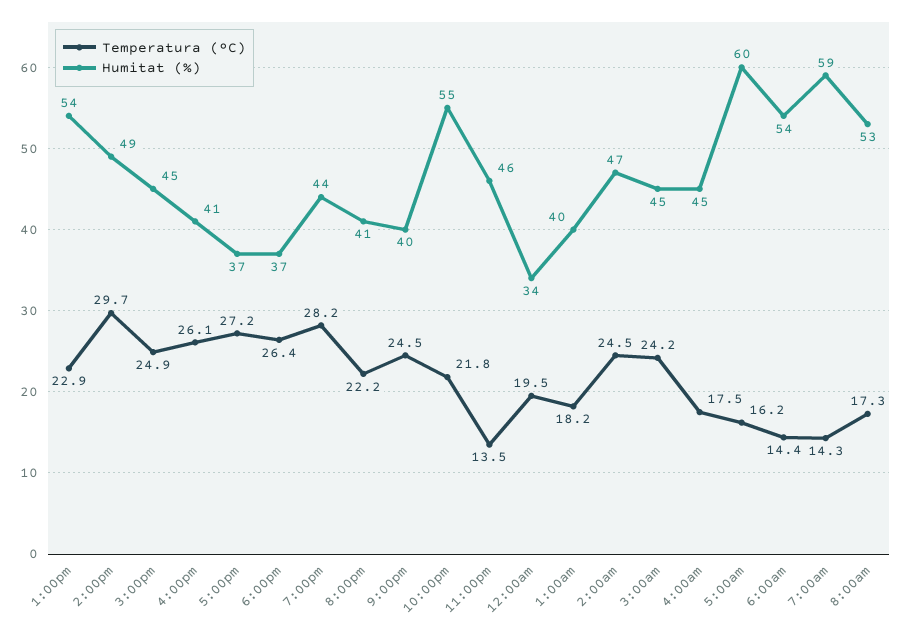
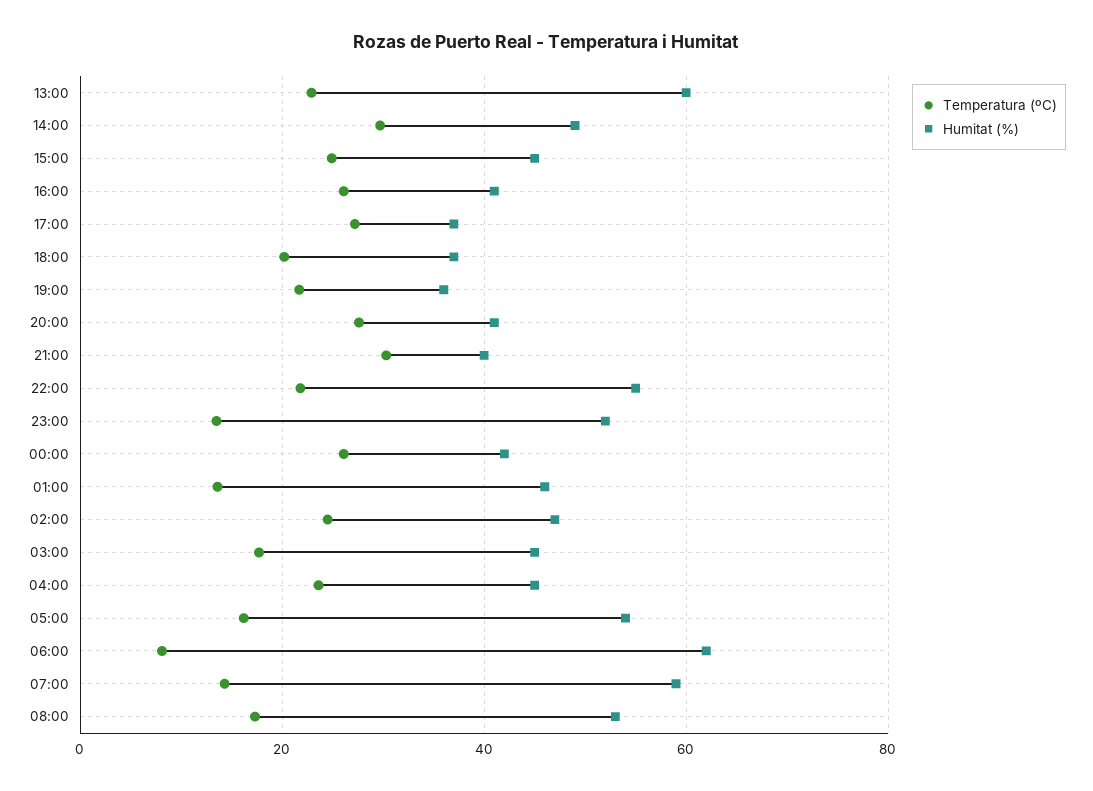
Humitat (%), 1:00pm: 54 -> 60
Temperatura (ºC), 6:00pm: 26.4 -> 20
Temperatura (ºC), 7:00pm: 28.2 -> 22
Humitat (%), 7:00pm: 44 -> 36
Temperatura (ºC), 8:00pm: 22.2 -> 28
Temperatura (ºC), 9:00pm: 24.5 -> 30
Humitat (%), 11:00pm: 46 -> 52
Temperatura (ºC), 12:00am: 19.5 -> 26
Humitat (%), 12:00am: 34 -> 42
Temperatura (ºC), 1:00am: 18.2 -> 14
Humitat (%), 1:00am: 40 -> 46
Temperatura (ºC), 3:00am: 24.2 -> 18
Temperatura (ºC), 4:00am: 17.5 -> 24
Humitat (%), 5:00am: 60 -> 54
Temperatura (ºC), 6:00am: 14.4 -> 8
Humitat (%), 6:00am: 54 -> 62

